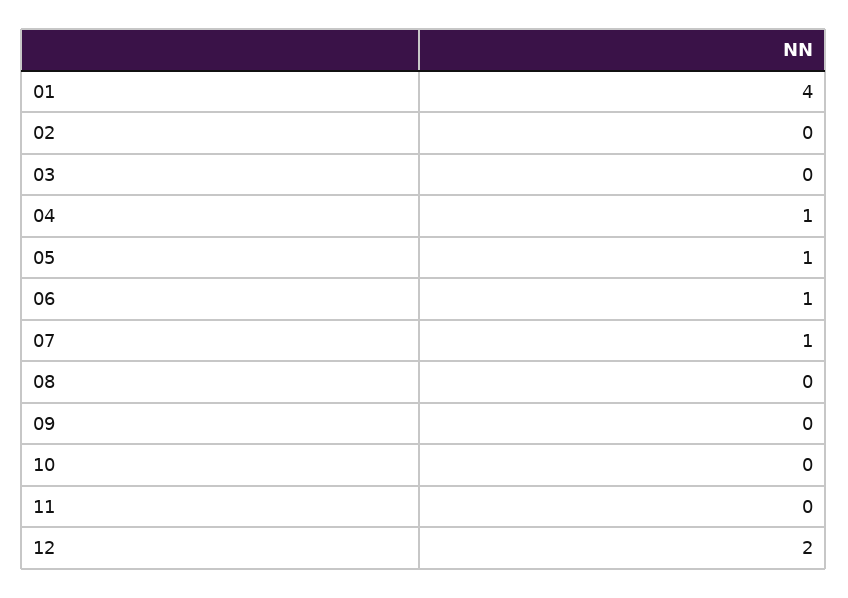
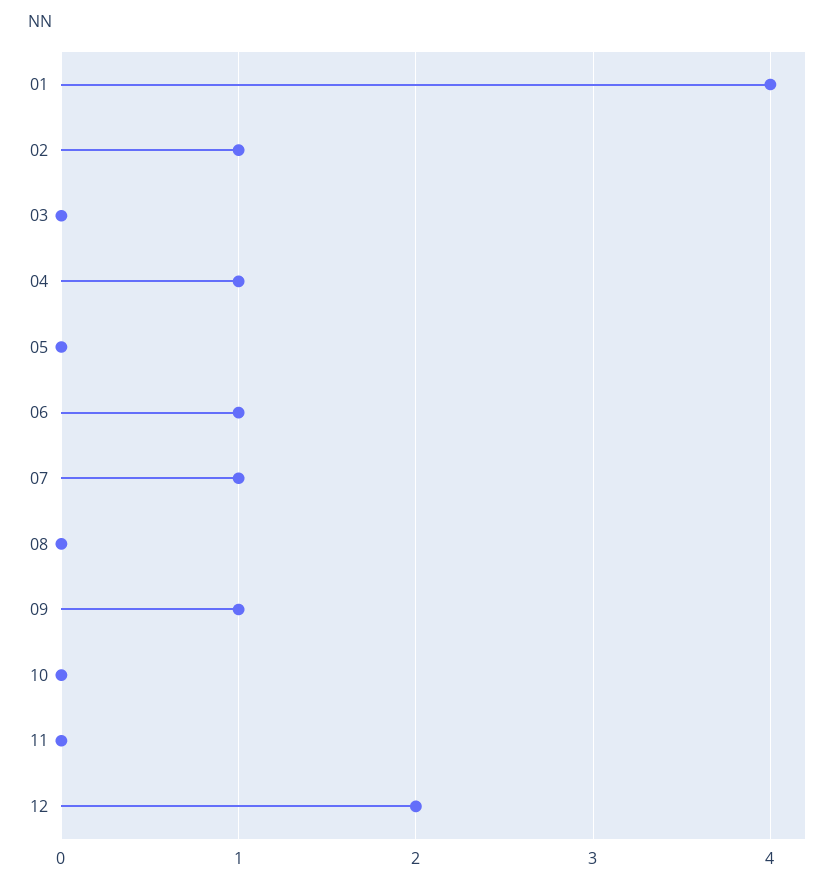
02: 0 -> 1
05: 1 -> 0
09: 0 -> 1

